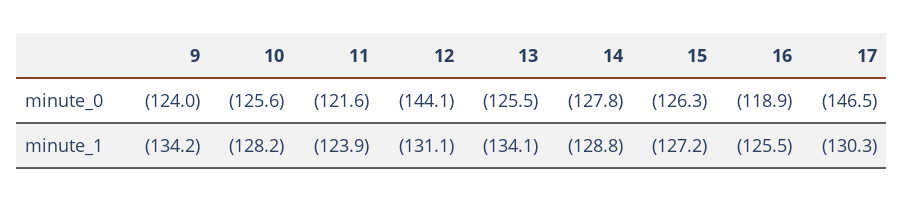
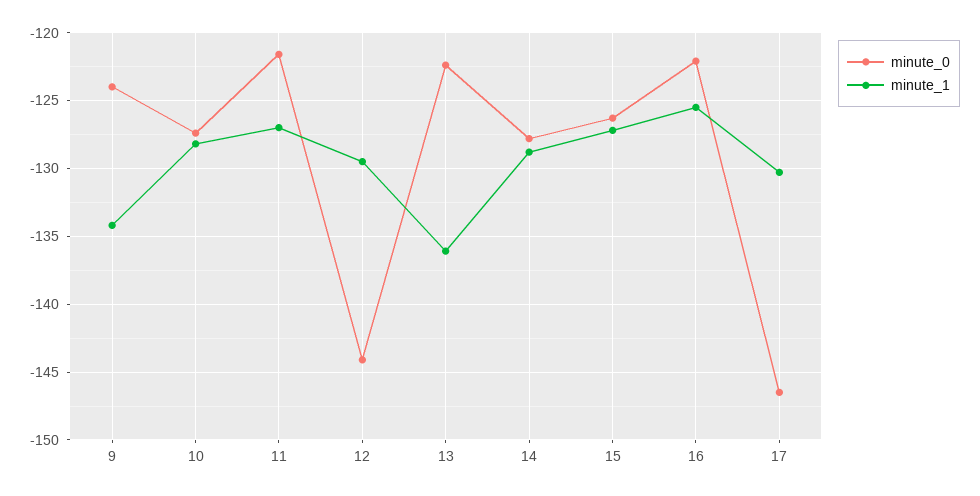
minute_0, 10: -125.6 -> -127.5
minute_0, 13: -125.5 -> -122.5
minute_0, 16: -118.9 -> -122
minute_1, 11: -123.9 -> -127
minute_1, 12: -131.1 -> -129.5
minute_1, 13: -134.1 -> -136

